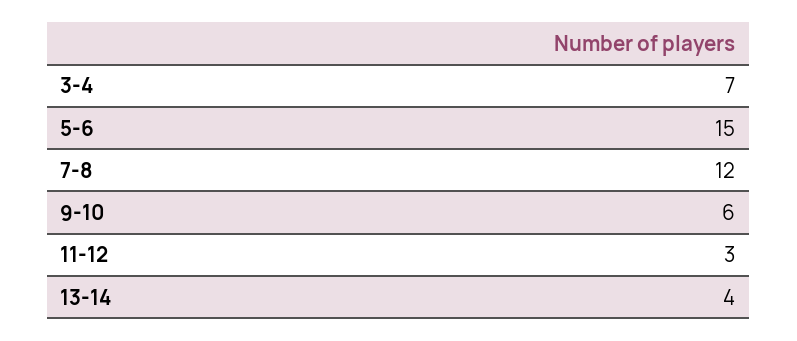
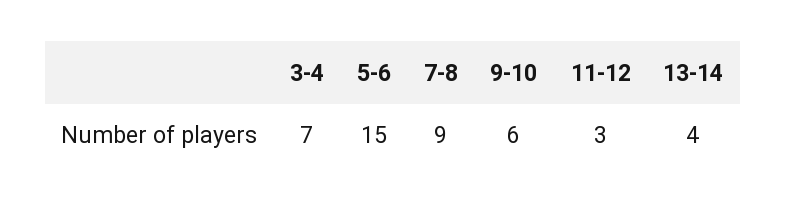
7-8: 12 -> 9

